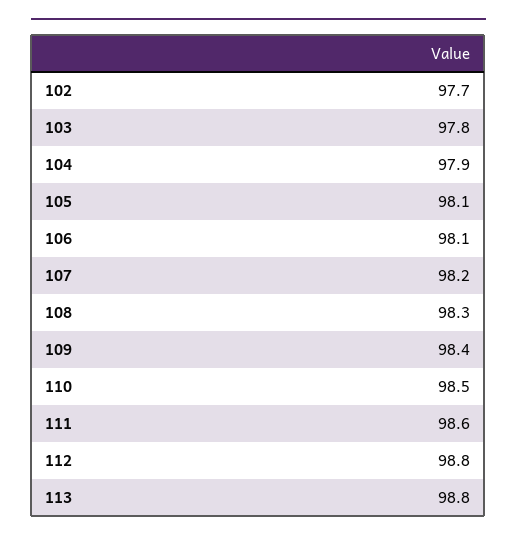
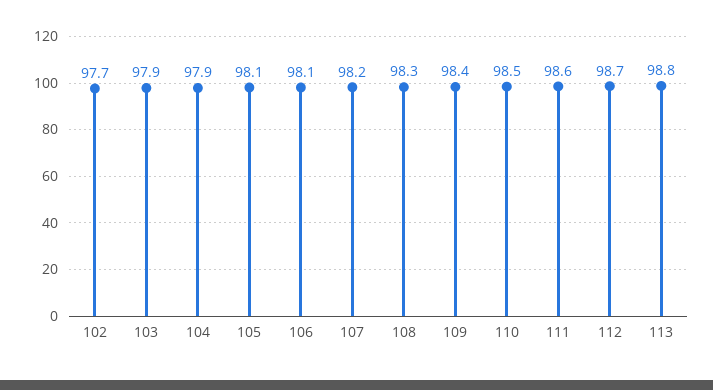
103: 97.8 -> 97.9
112: 98.8 -> 98.7

